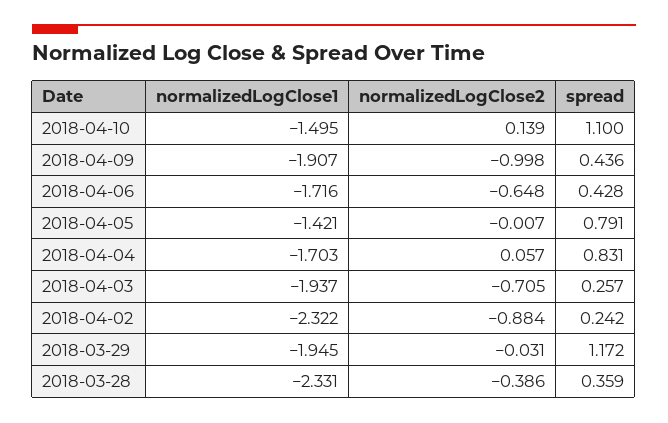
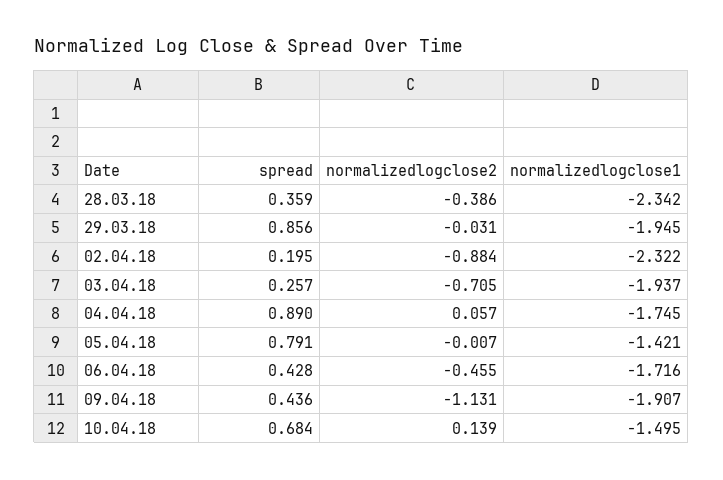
spread, 2018-04-10: 1.1 -> 0.684
normalizedLogClose2, 2018-04-09: -0.998 -> -1.131
normalizedLogClose2, 2018-04-06: -0.648 -> -0.455
normalizedLogClose1, 2018-04-04: -1.703 -> -1.745
spread, 2018-04-04: 0.831 -> 0.89
spread, 2018-04-02: 0.242 -> 0.195
spread, 2018-03-29: 1.172 -> 0.856
normalizedLogClose1, 2018-03-28: -2.331 -> -2.342

